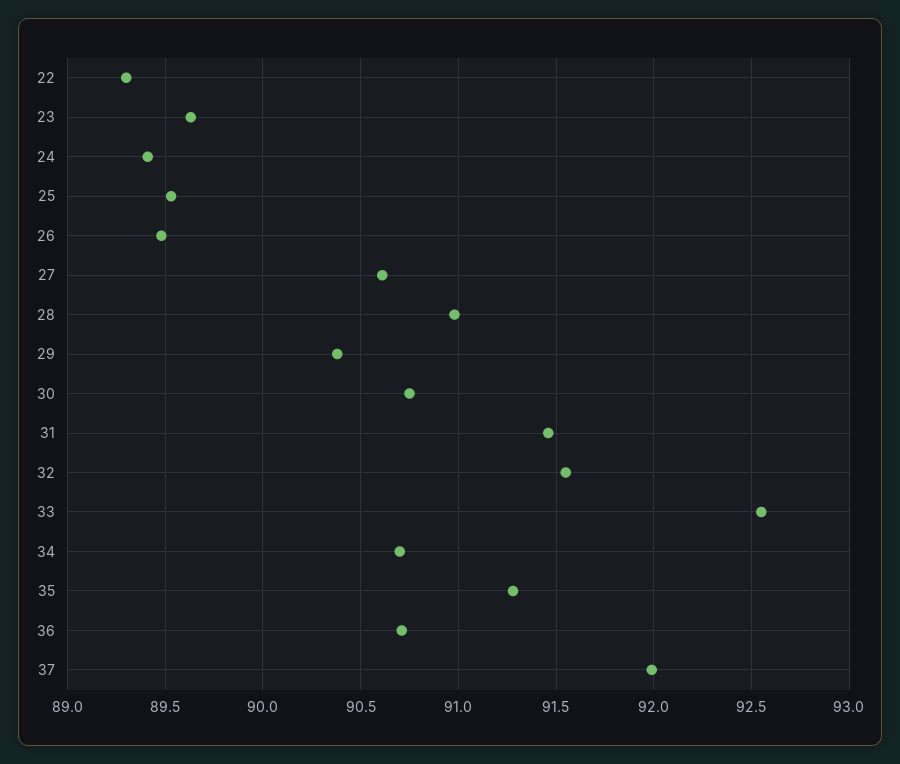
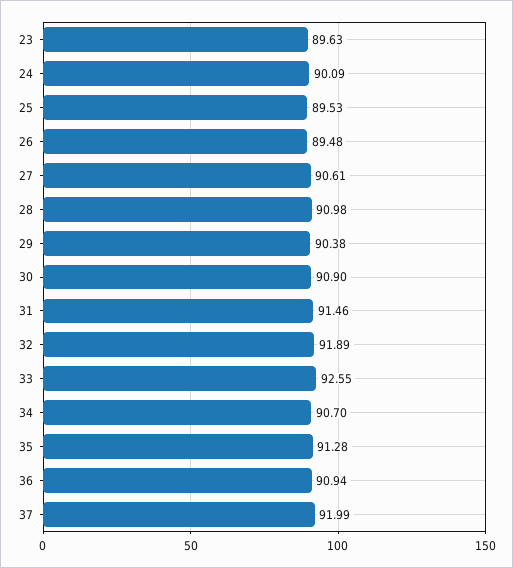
22: 89.3 -> none
24: 89.4 -> 90.09
30: 90.75 -> 90.9
32: 91.55 -> 91.89
36: 90.7 -> 90.94

